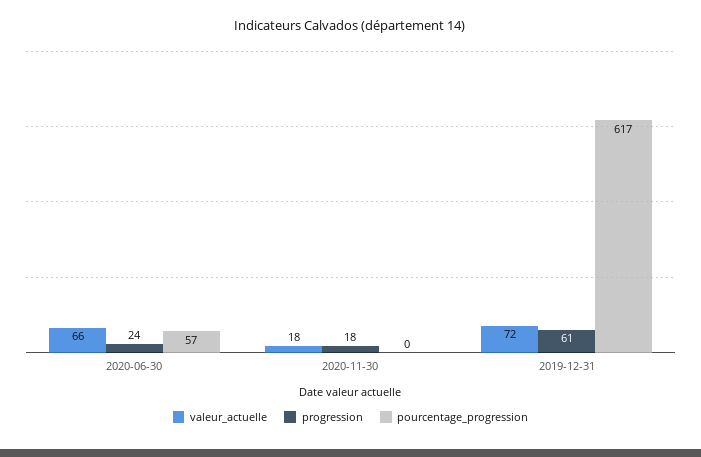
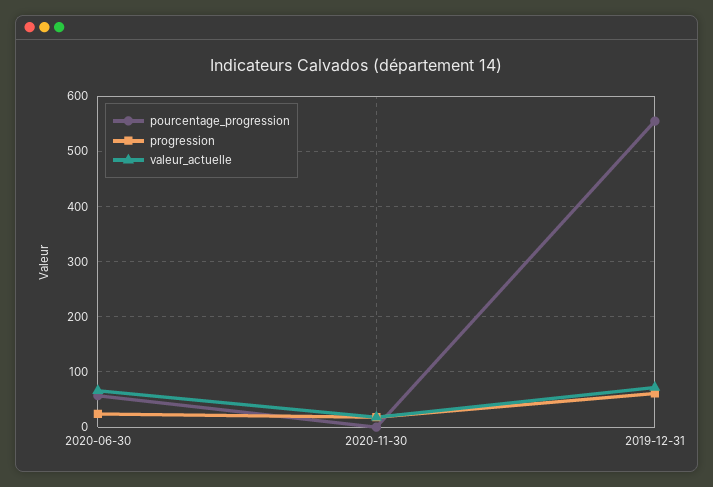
pourcentage_progression, 2019-12-31: 617 -> 560

